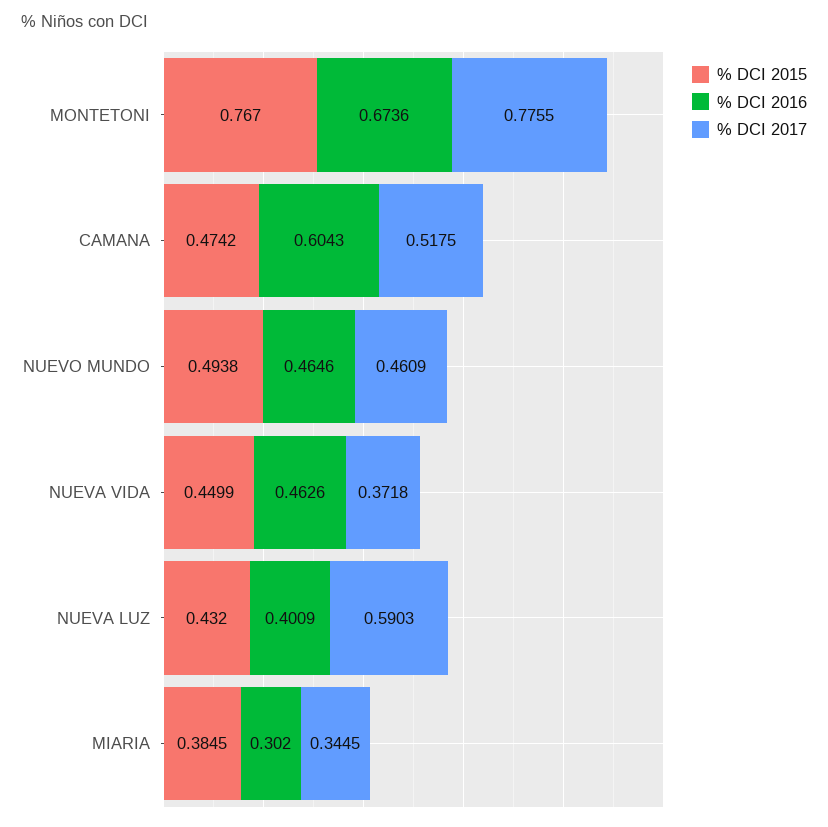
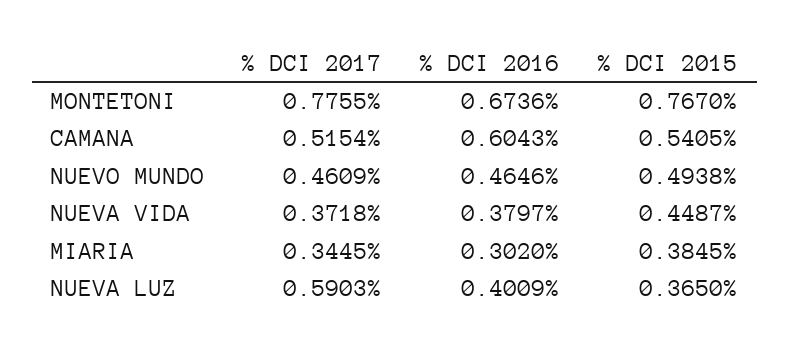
% DCI 2015, CAMANA: 0.4742 -> 0.5405
% DCI 2017, CAMANA: 0.5175 -> 0.5154
% DCI 2015, NUEVA VIDA: 0.4499 -> 0.4487
% DCI 2016, NUEVA VIDA: 0.4626 -> 0.3797
% DCI 2015, NUEVA LUZ: 0.432 -> 0.365

